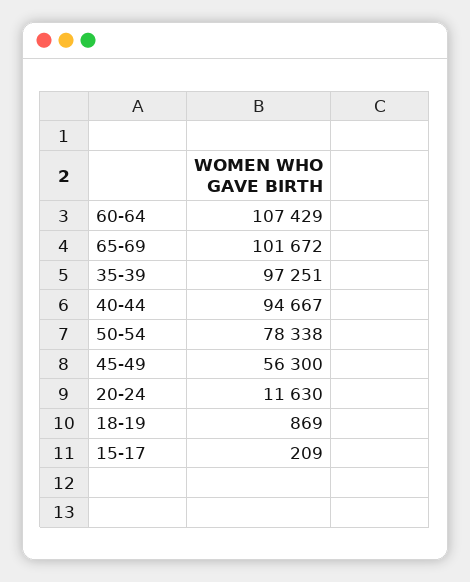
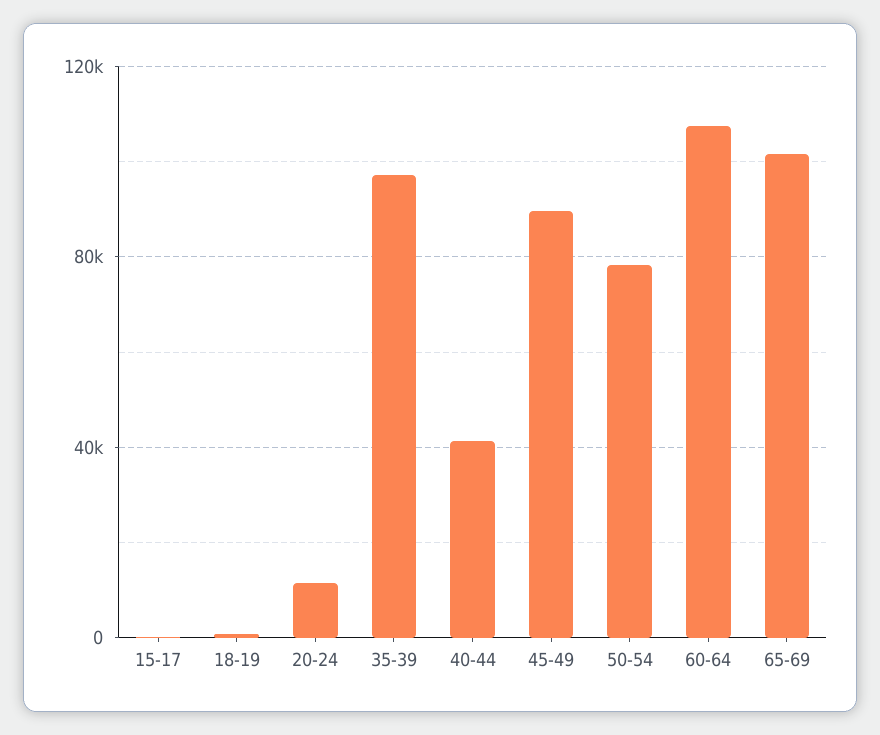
40-44: 94667 -> 40000
45-49: 56300 -> 90000

